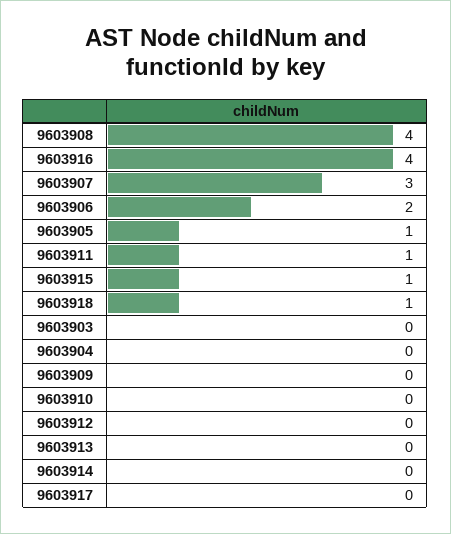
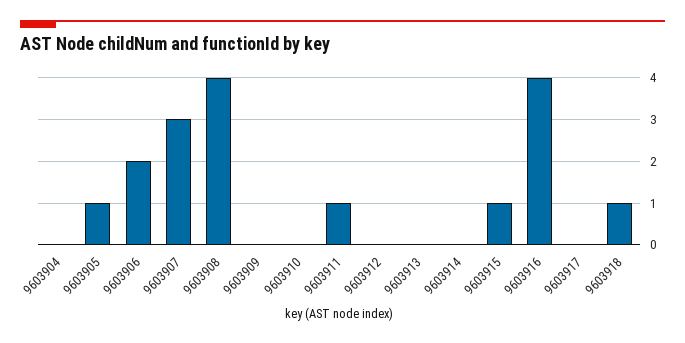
9603903: 0 -> none

